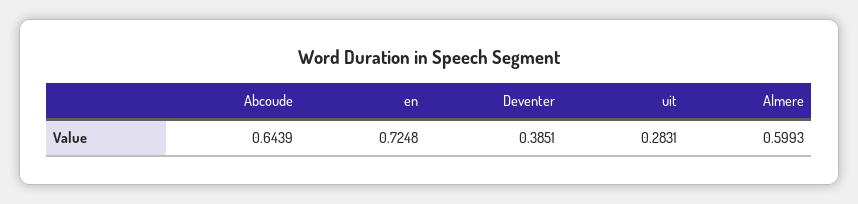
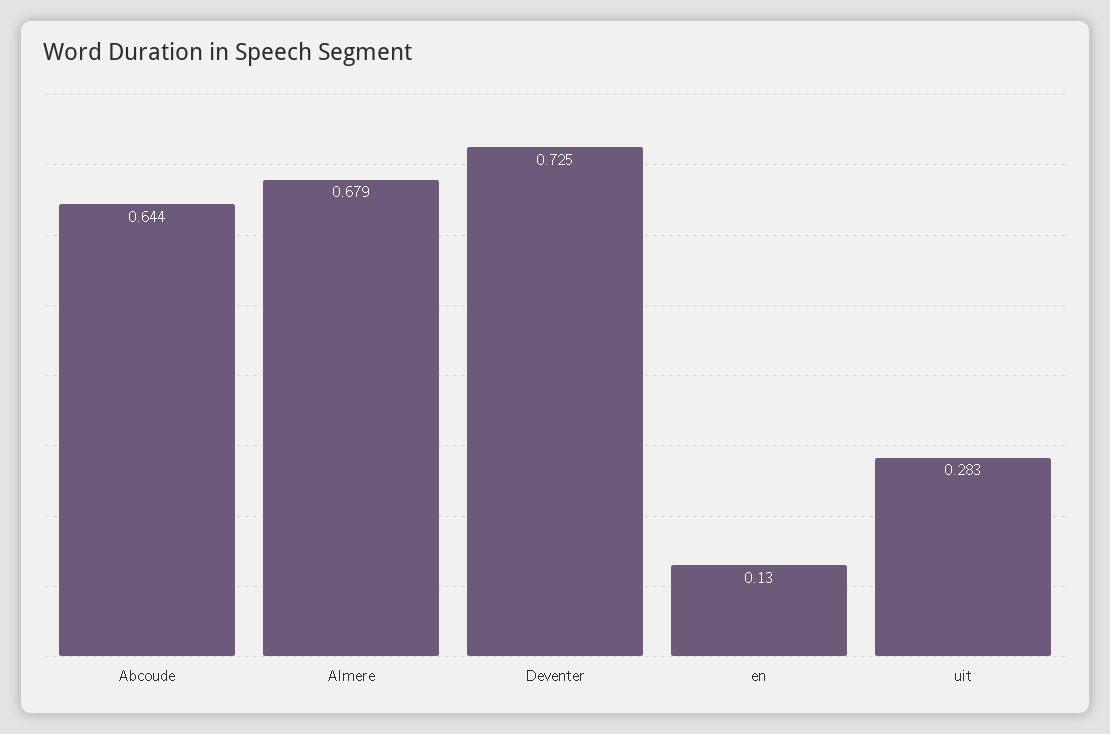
en: 0.7248 -> 0.13
Deventer: 0.3851 -> 0.725
Almere: 0.5993 -> 0.679

